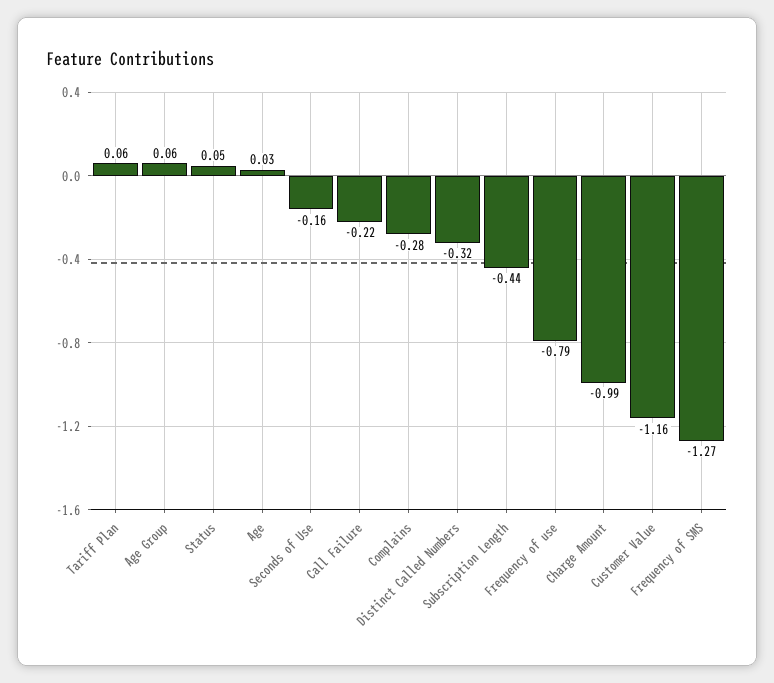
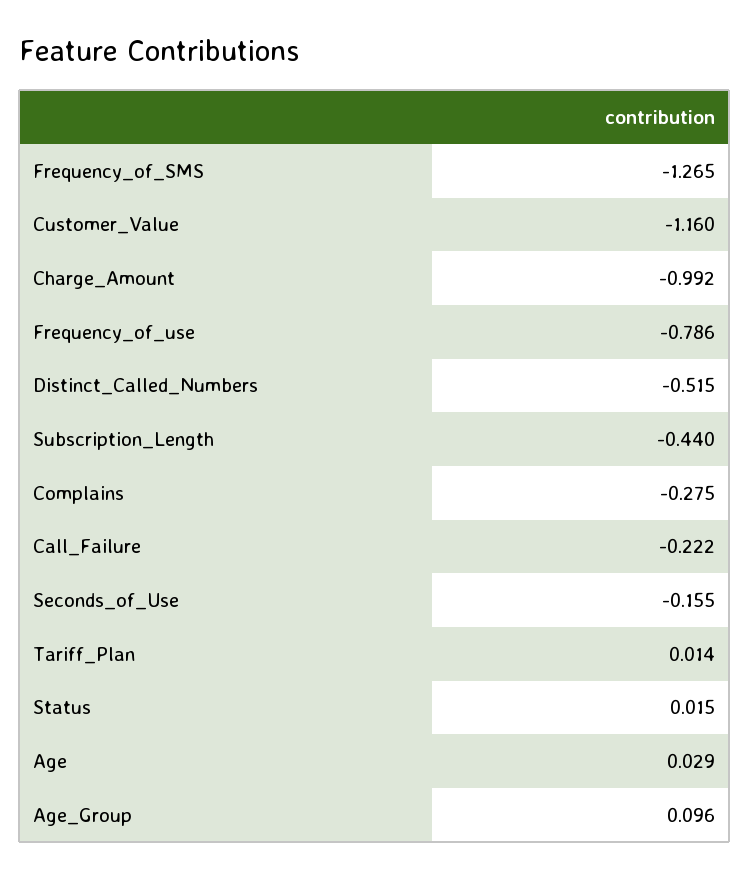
Tariff Plan: 0.06 -> 0.014
Age Group: 0.06 -> 0.096
Status: 0.05 -> 0.015
Distinct Called Numbers: -0.32 -> -0.515

